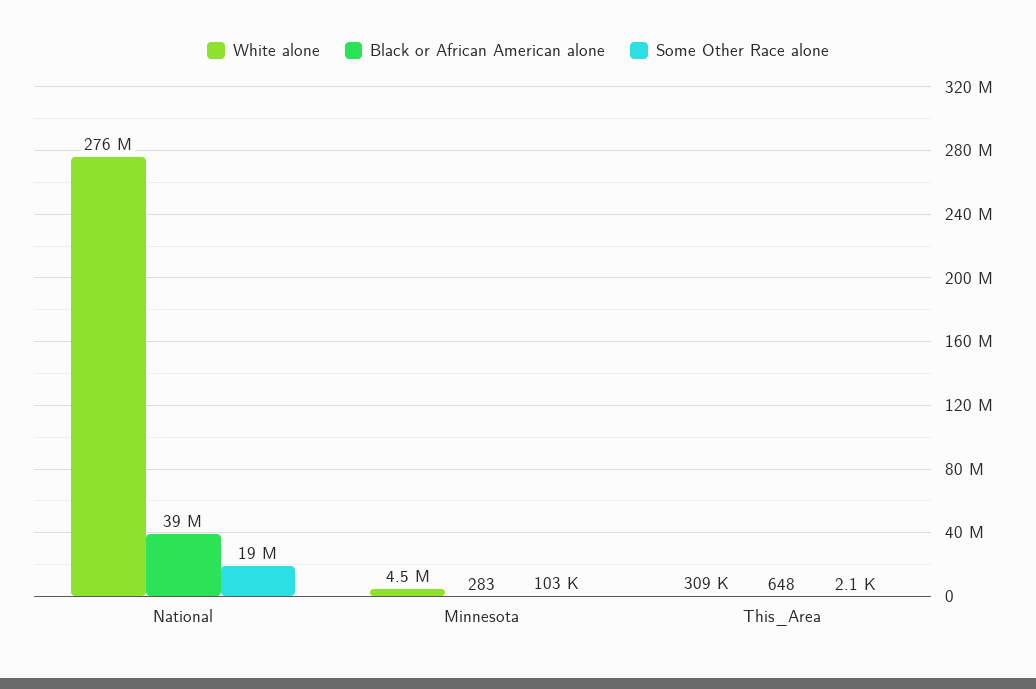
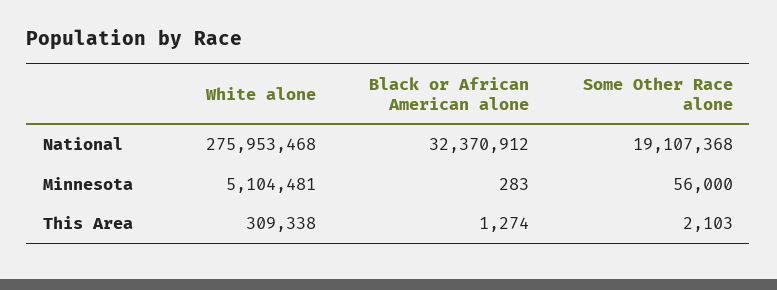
Black or African American alone, National: 39000000 -> 32370912
White alone, Minnesota: 4500000 -> 5104481
Some Other Race alone, Minnesota: 103000 -> 56000
Black or African American alone, This_Area: 648 -> 1274

